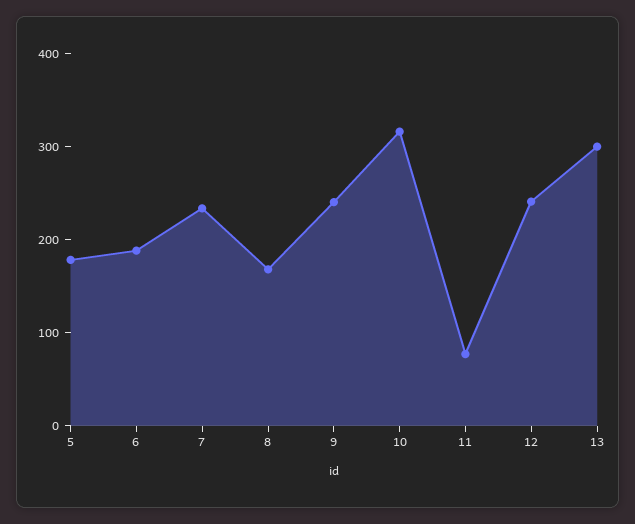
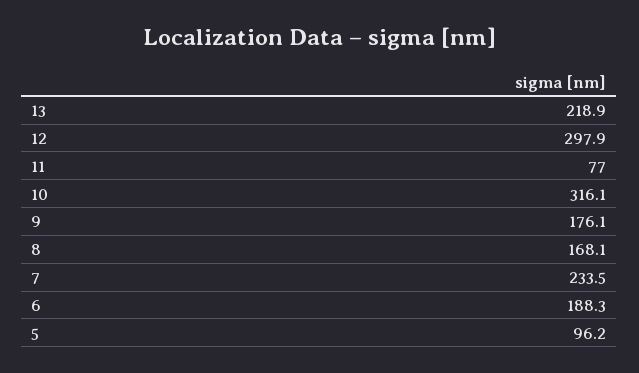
5: 180 -> 96.2
9: 240 -> 176.1
12: 240 -> 297.9
13: 300 -> 218.9

